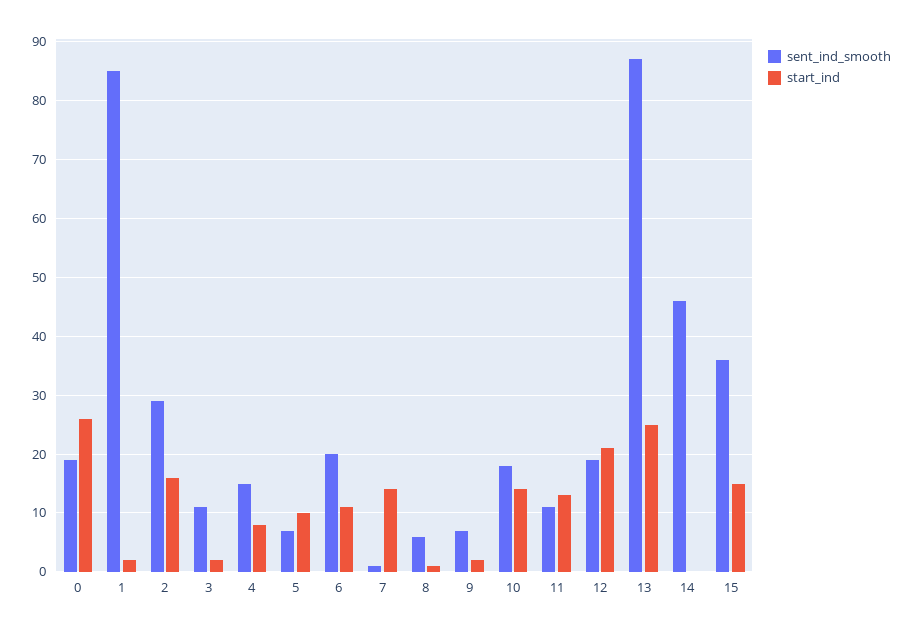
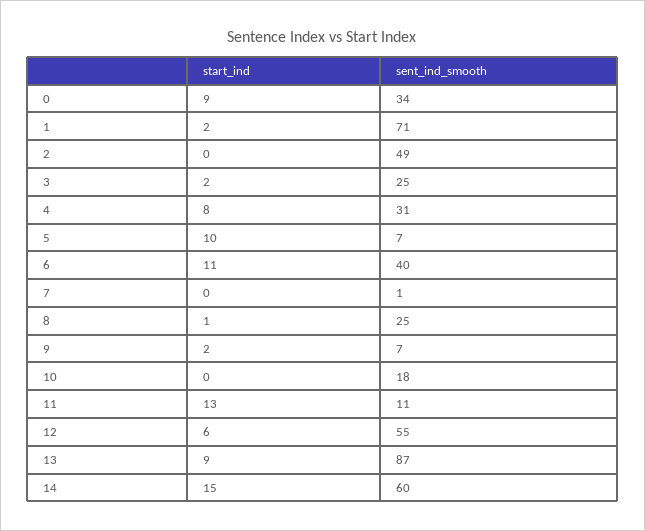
sent_ind_smooth, 0: 20 -> 34
start_ind, 0: 25 -> 9
sent_ind_smooth, 1: 85 -> 71
sent_ind_smooth, 2: 30 -> 49
start_ind, 2: 15 -> 0
sent_ind_smooth, 3: 10 -> 25
sent_ind_smooth, 4: 15 -> 31
sent_ind_smooth, 6: 20 -> 40
start_ind, 7: 15 -> 0
sent_ind_smooth, 8: 5 -> 25
start_ind, 10: 15 -> 0
sent_ind_smooth, 12: 20 -> 55
start_ind, 12: 20 -> 6
start_ind, 13: 25 -> 9
sent_ind_smooth, 14: 45 -> 60
start_ind, 14: 0 -> 15
sent_ind_smooth, 15: 35 -> none
start_ind, 15: 15 -> none

